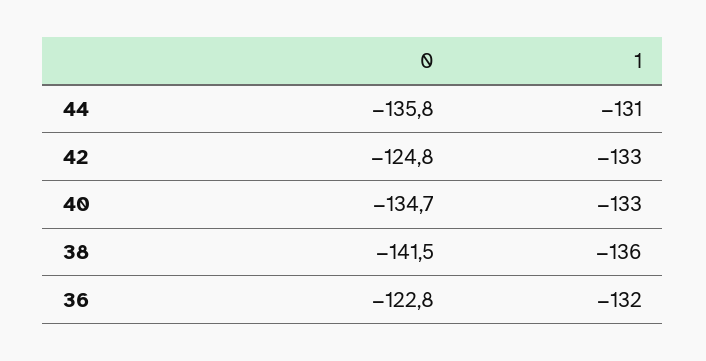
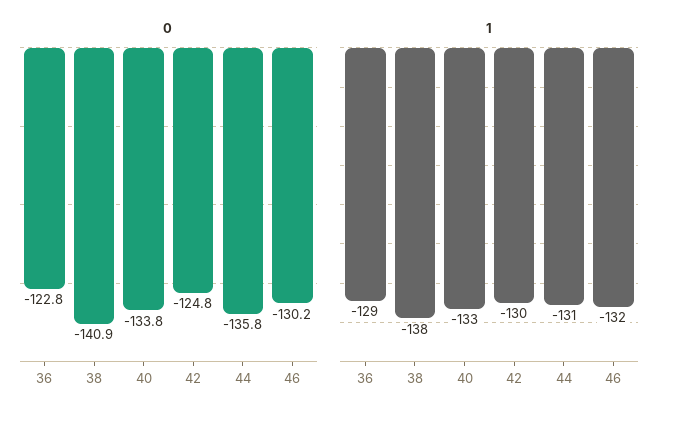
1, 42: -133 -> -130
0, 40: -134.7 -> -133.8
0, 38: -141.5 -> -140.9
1, 38: -136 -> -138
1, 36: -132 -> -129
0, 46: none -> -130.2
1, 46: none -> -132

